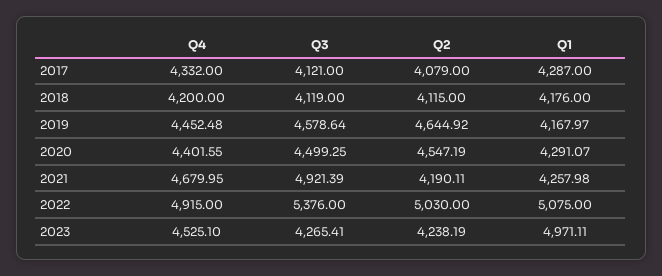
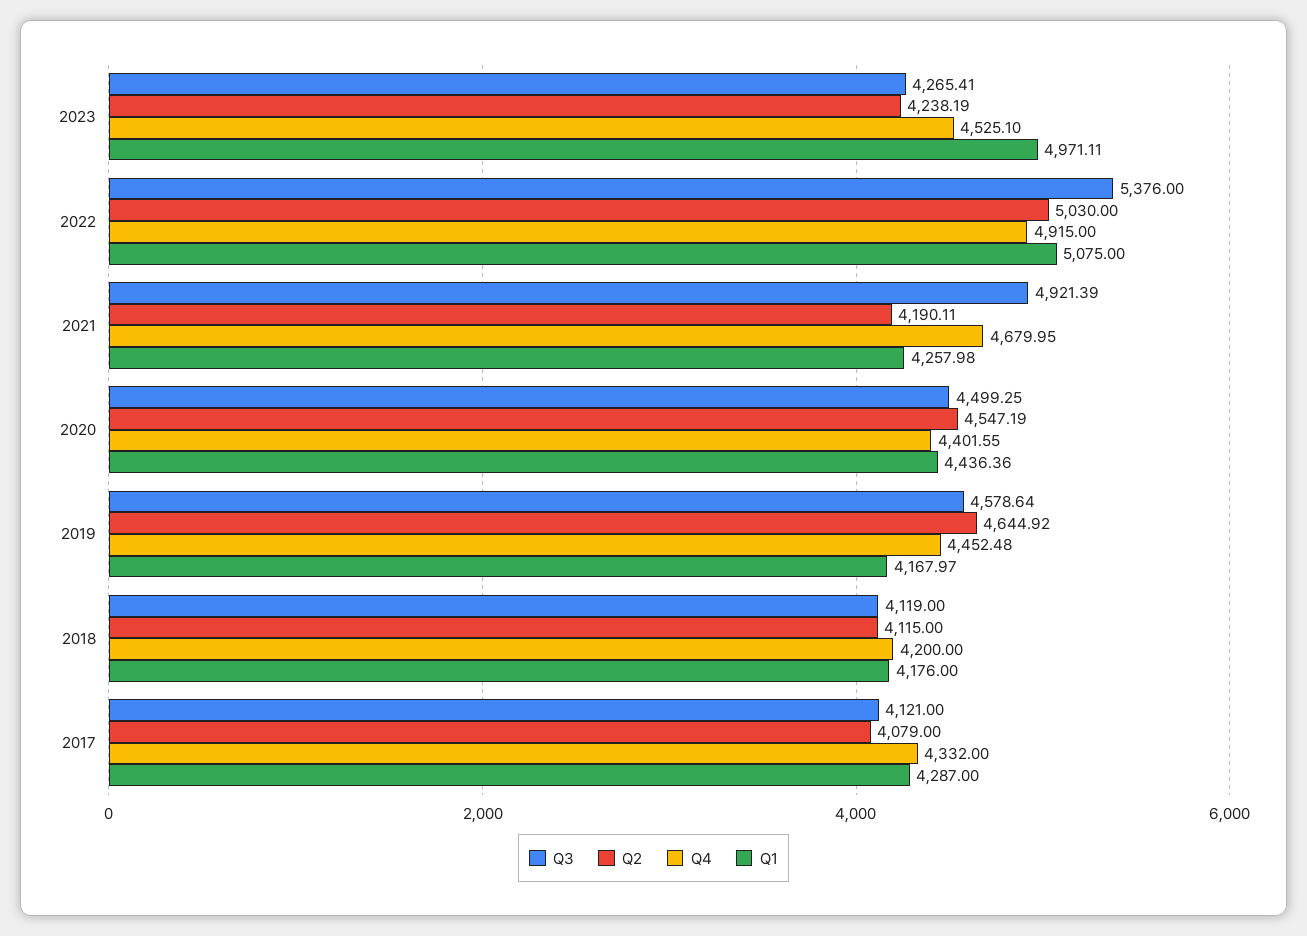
Q1, 2020: 4291.07 -> 4436.36

